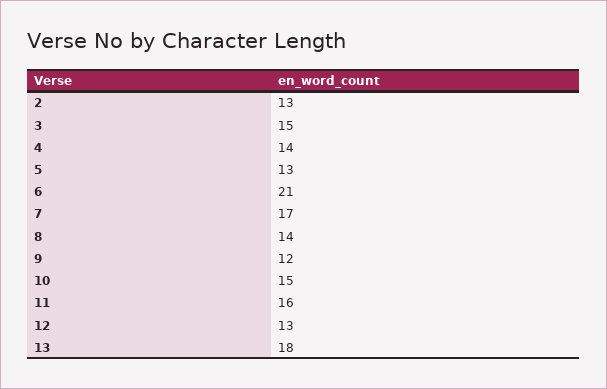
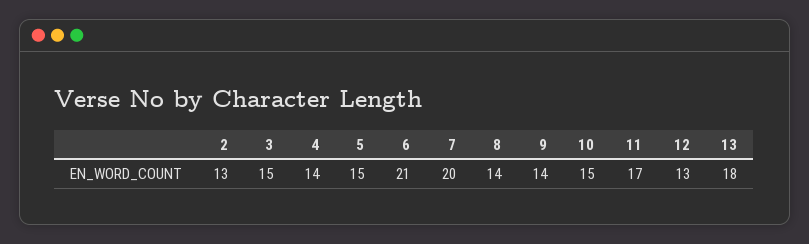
5: 13 -> 15
7: 17 -> 20
9: 12 -> 14
11: 16 -> 17

